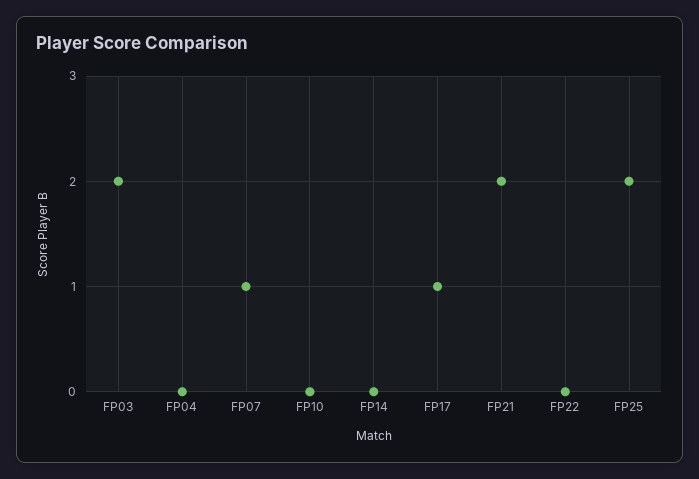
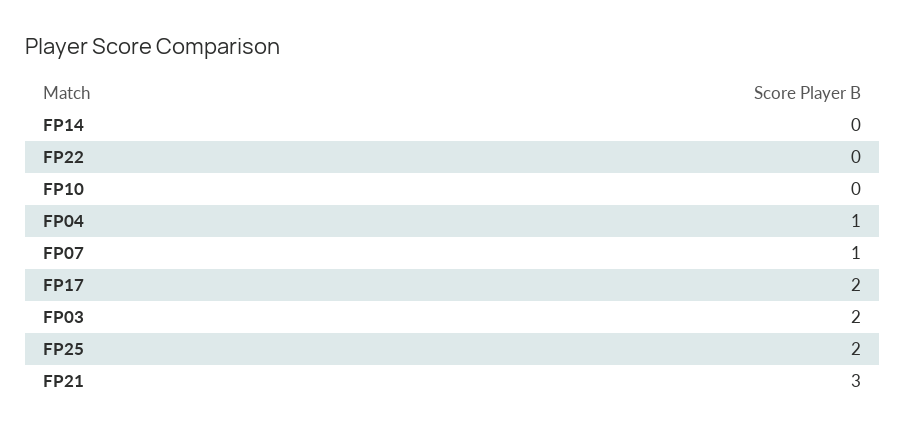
FP04: 0 -> 1
FP17: 1 -> 2
FP21: 2 -> 3

